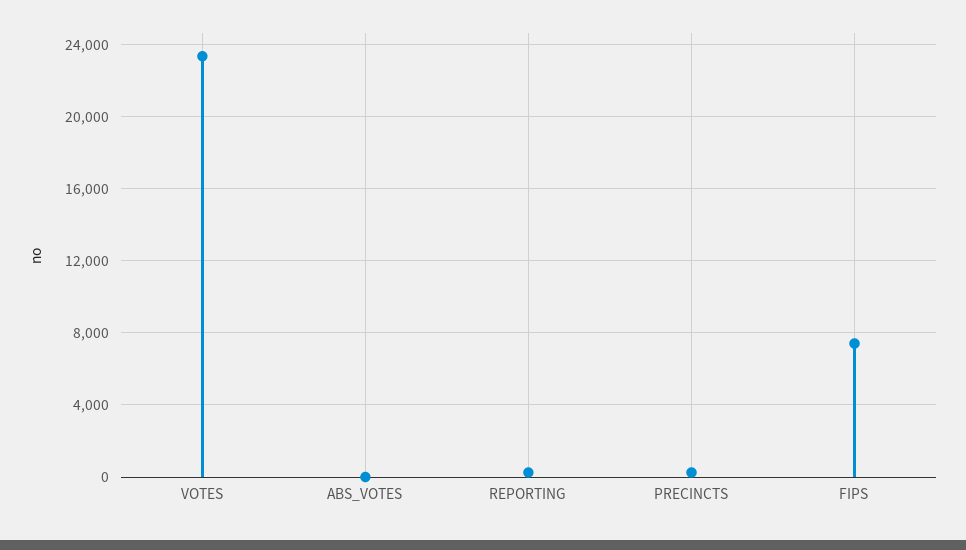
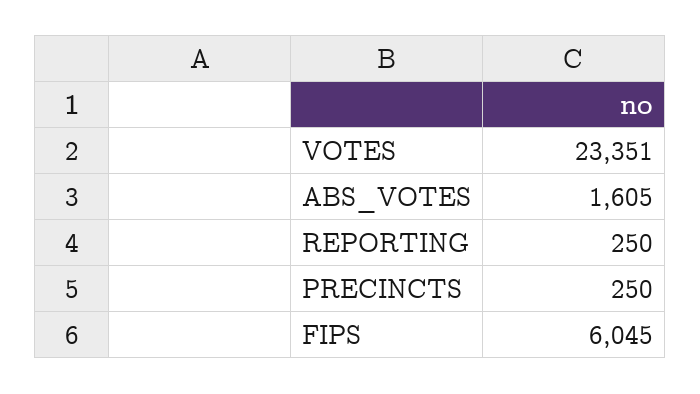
ABS_VOTES: 0 -> 1605
FIPS: 7500 -> 6045

